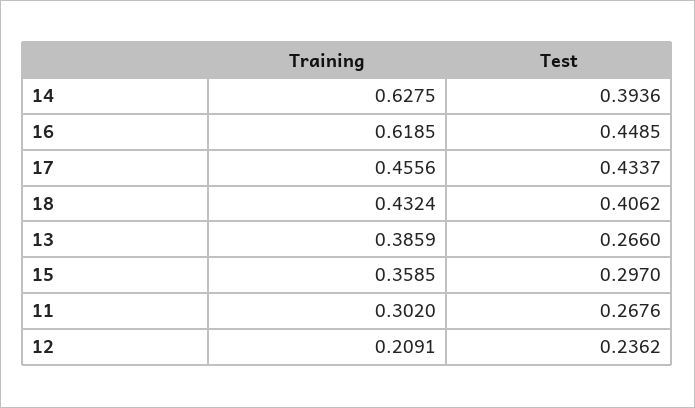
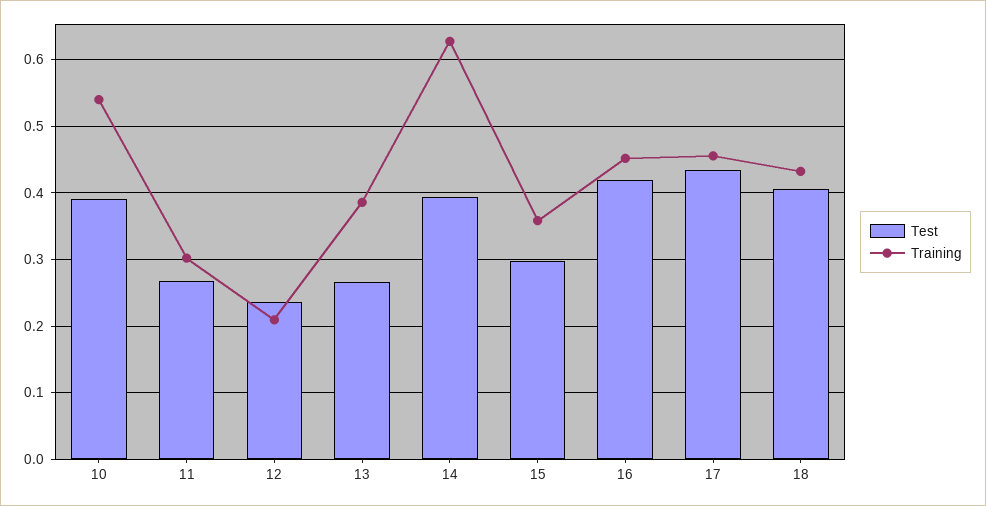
Training, 16: 0.6185 -> 0.45
Test, 16: 0.4485 -> 0.42
Test, 10: none -> 0.39
Training, 10: none -> 0.54

